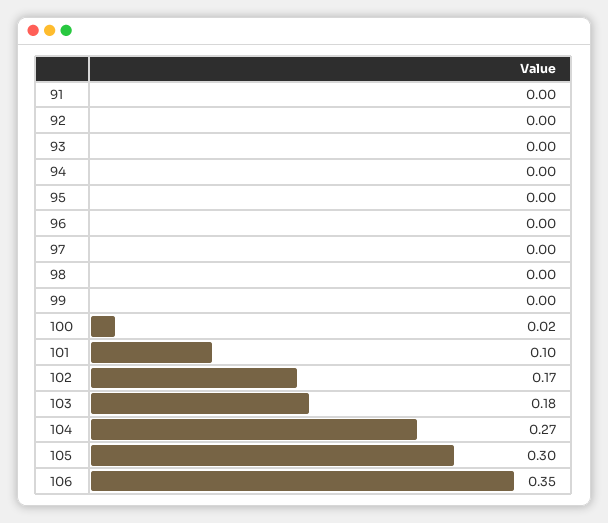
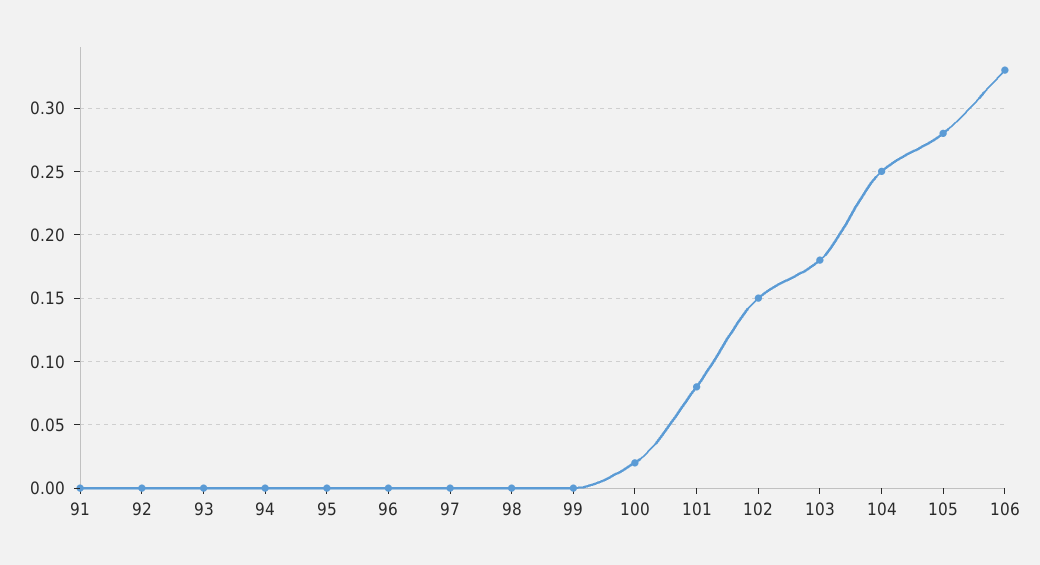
101: 0.1 -> 0.08
102: 0.17 -> 0.15
104: 0.27 -> 0.25
105: 0.3 -> 0.28
106: 0.35 -> 0.33

